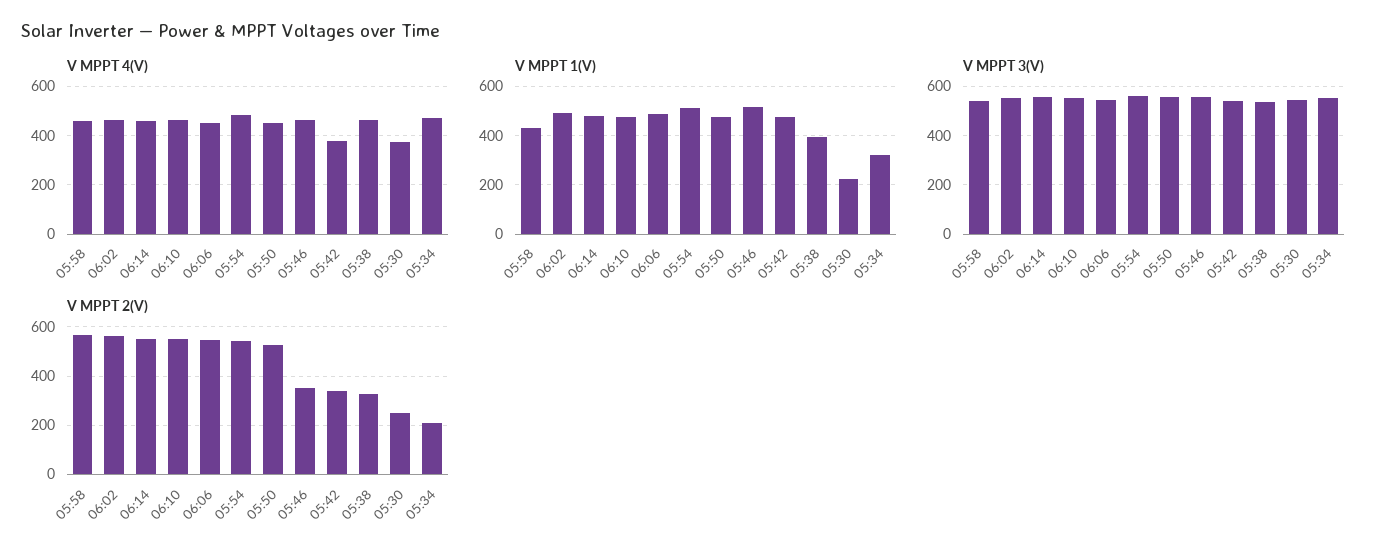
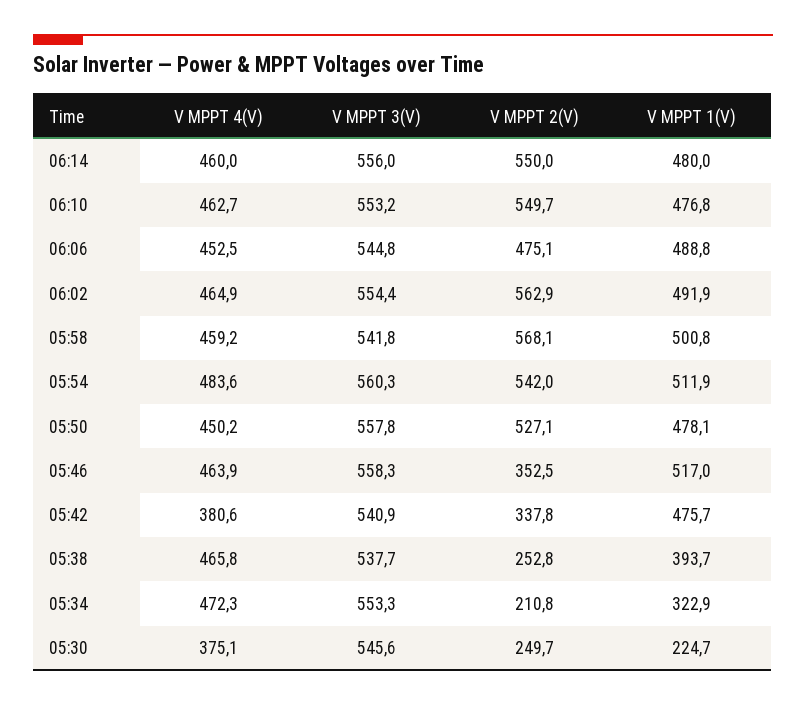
V MPPT 1(V), 05:58: 425 -> 500.8
V MPPT 2(V), 06:06: 550 -> 475.1
V MPPT 2(V), 05:38: 325 -> 252.8

